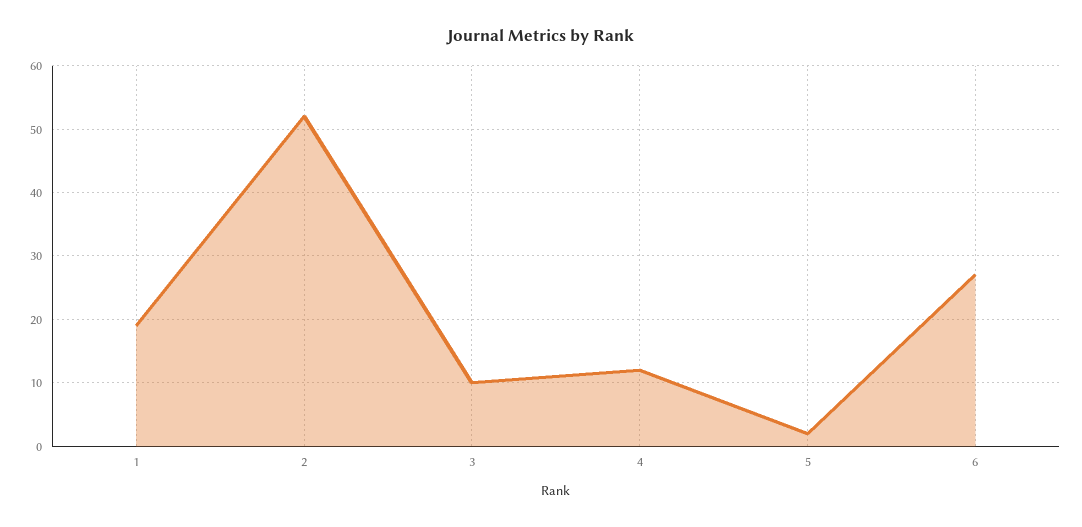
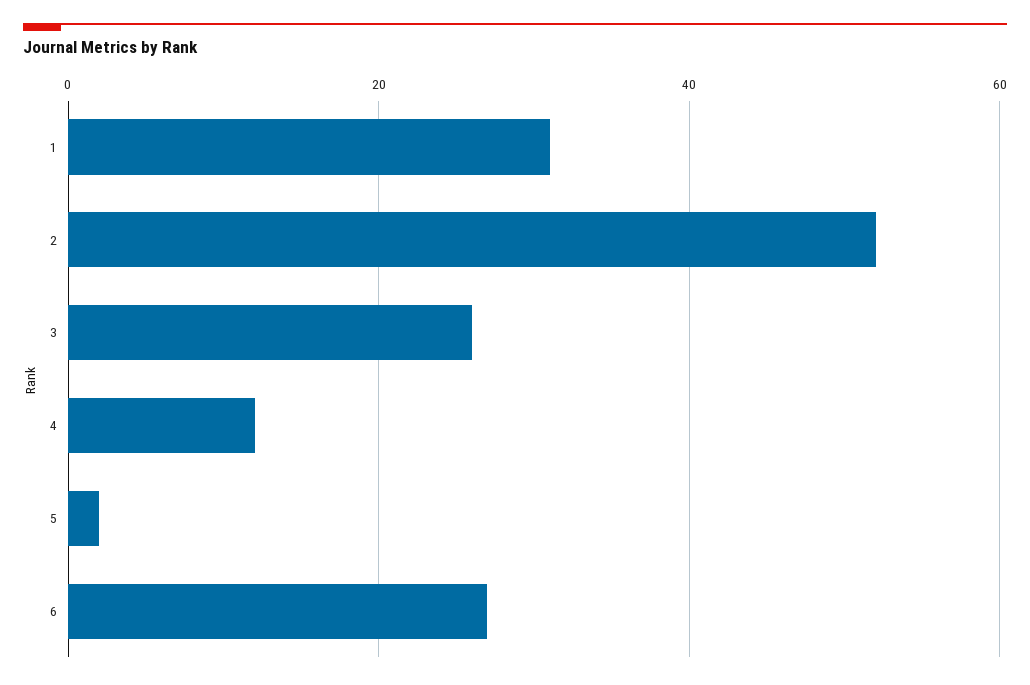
1: 19 -> 30
3: 10 -> 25

